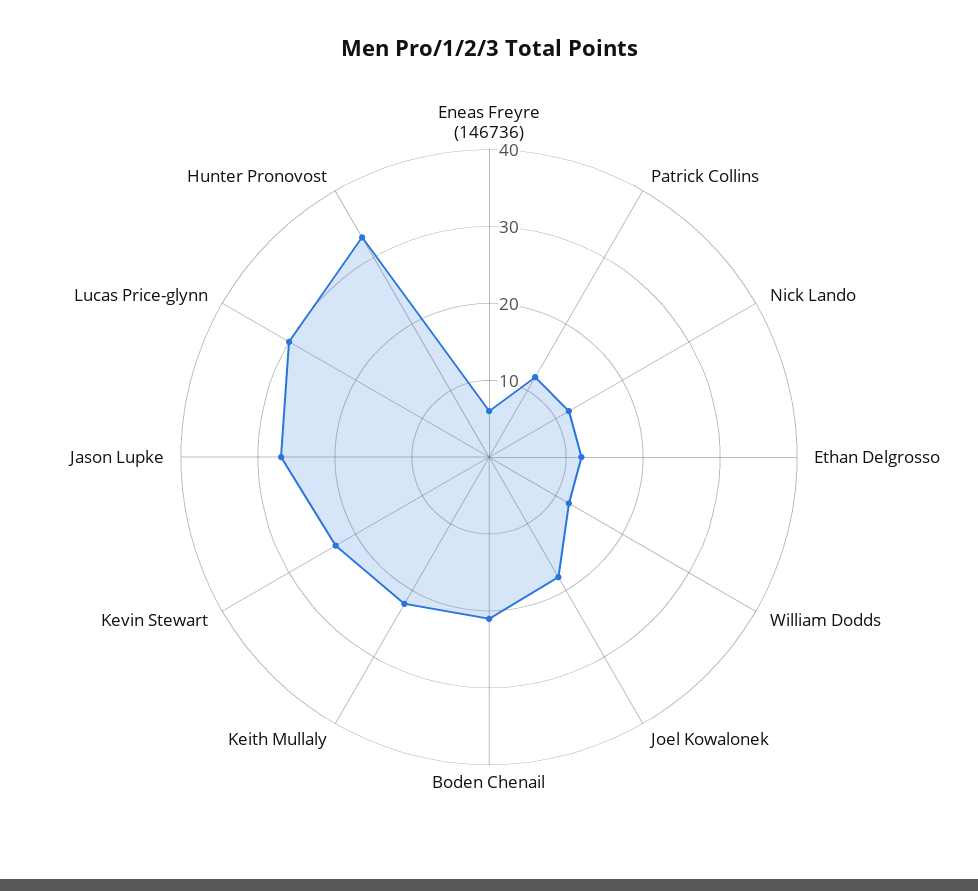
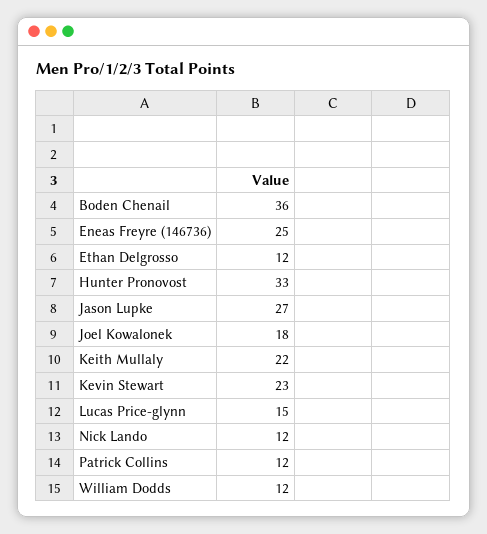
Eneas Freyre (146736): 5 -> 25
Boden Chenail: 20 -> 36
Lucas Price-glynn: 30 -> 15

